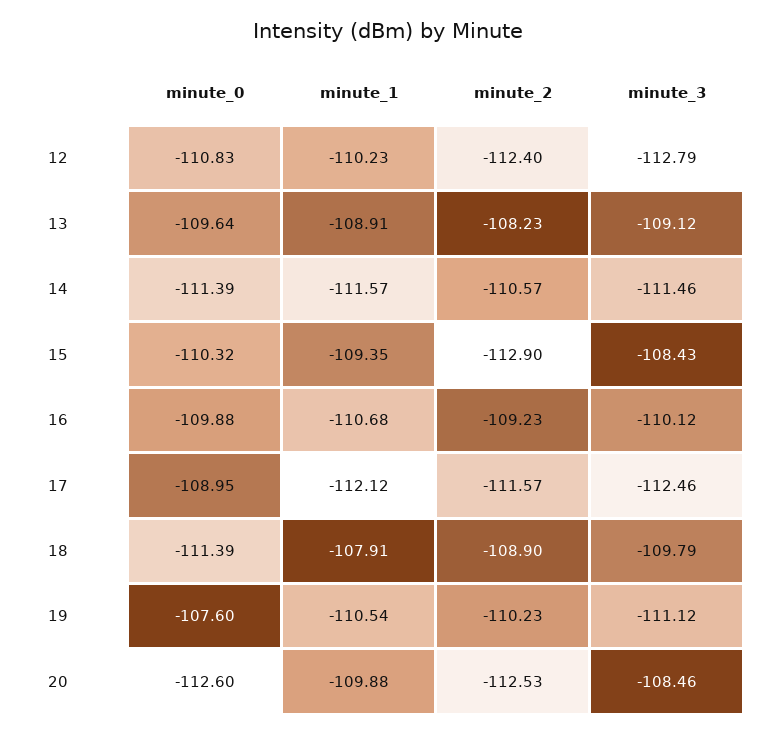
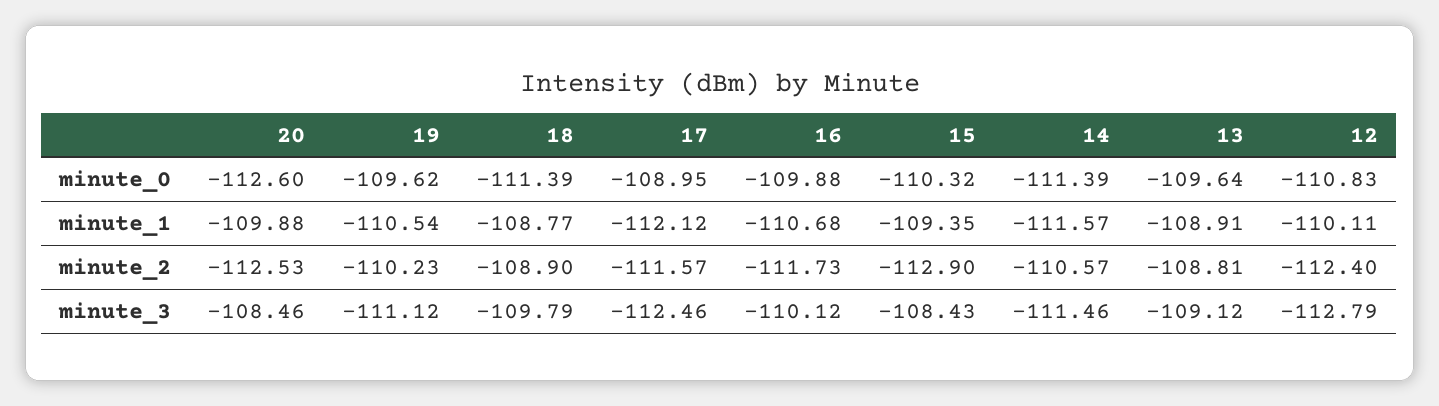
minute_1, 12: -110.23 -> -110.11
minute_2, 13: -108.23 -> -108.81
minute_2, 16: -109.23 -> -111.73
minute_1, 18: -107.91 -> -108.77
minute_0, 19: -107.6 -> -109.62

